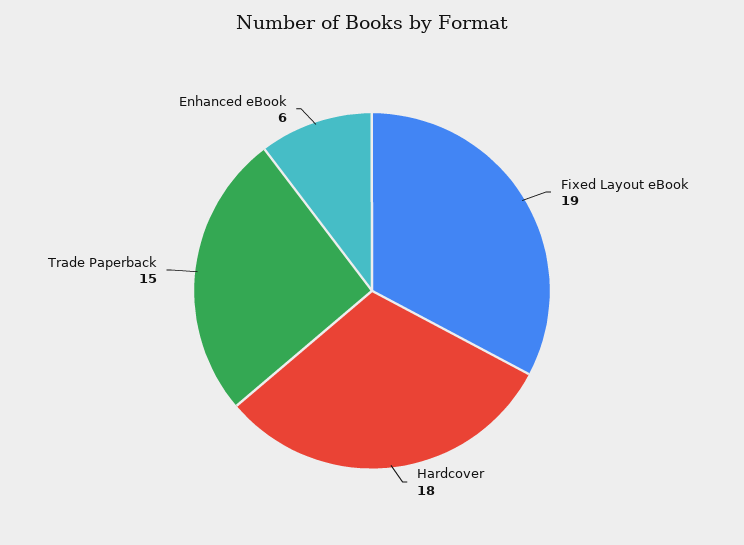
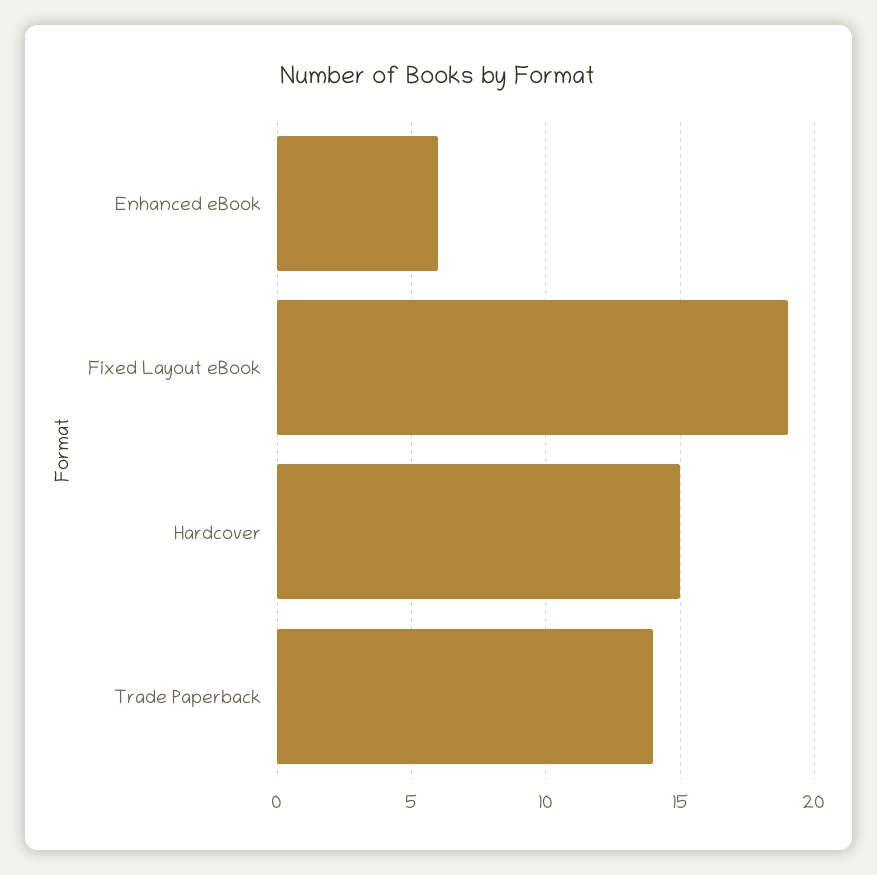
Hardcover: 18 -> 15
Trade Paperback: 15 -> 14

